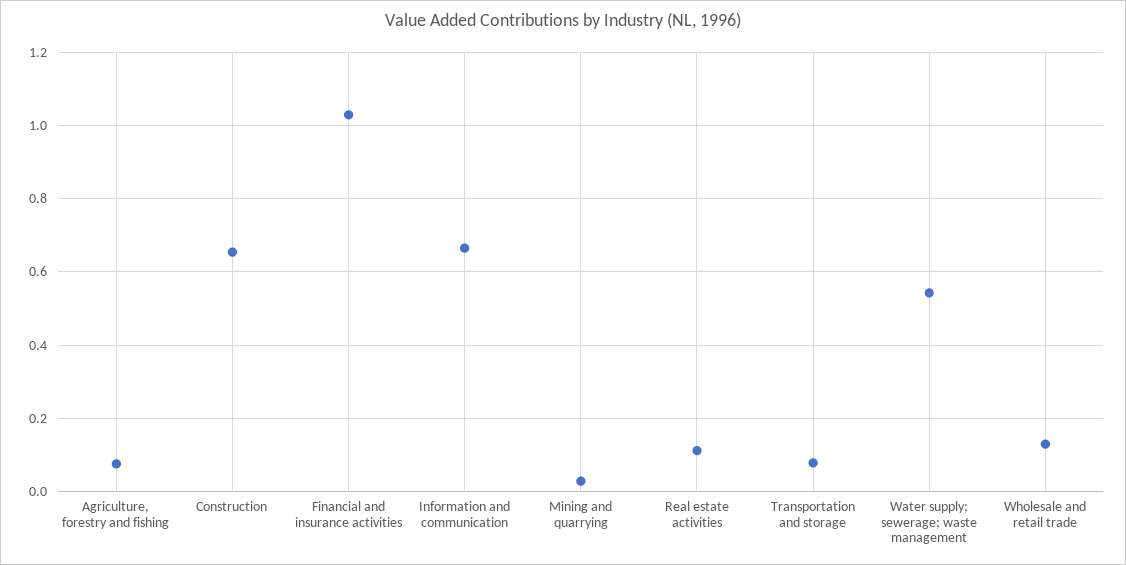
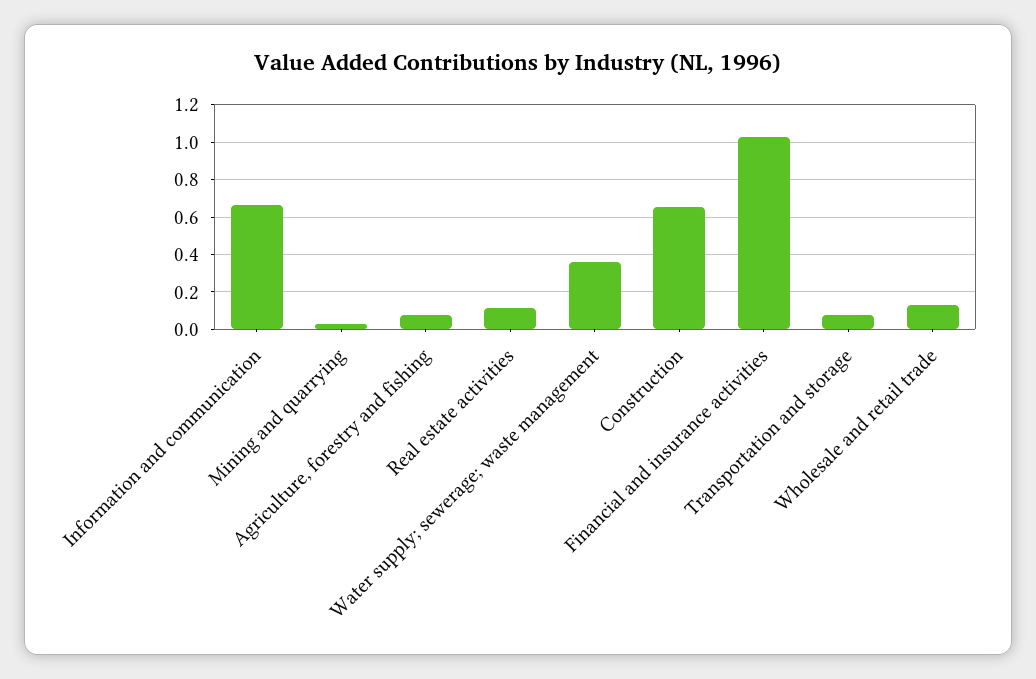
Water supply; sewerage; waste management: 0.54 -> 0.35

